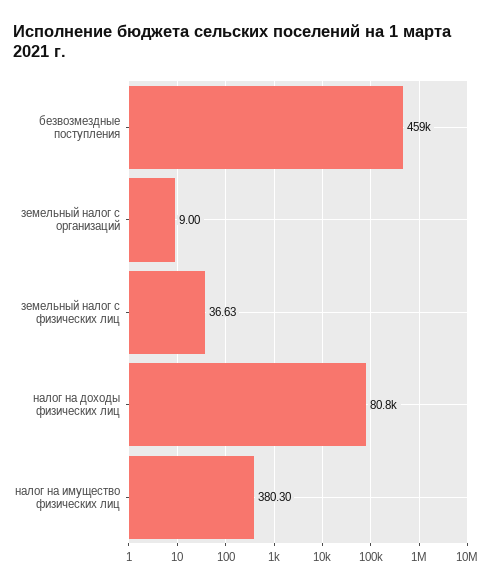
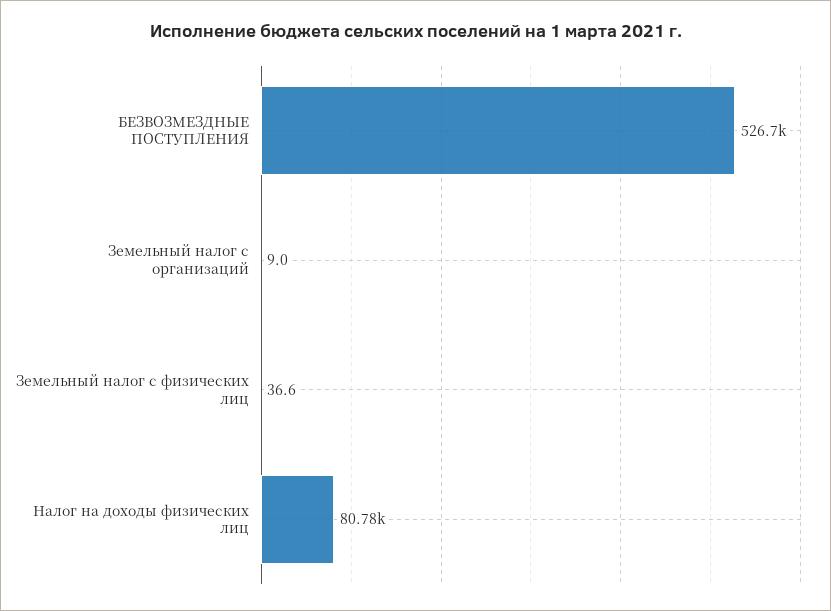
безвозмездные поступления: 459000 -> 526700
налог на имущество физических лиц: 380.3 -> none

